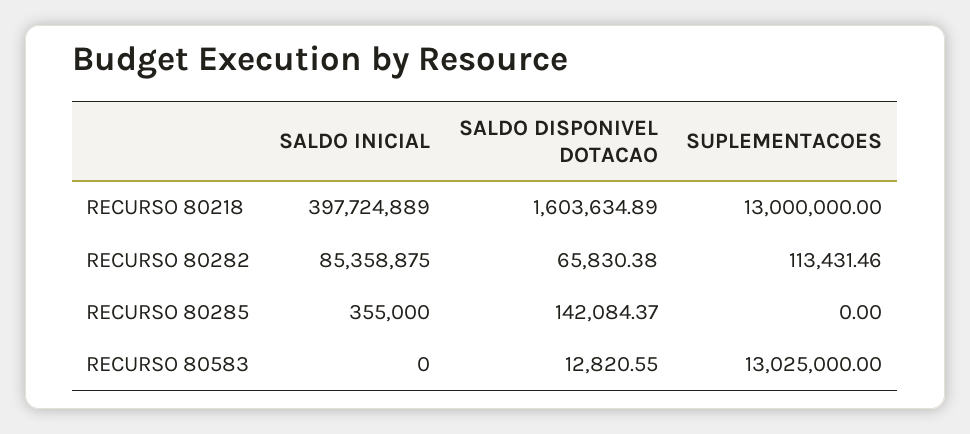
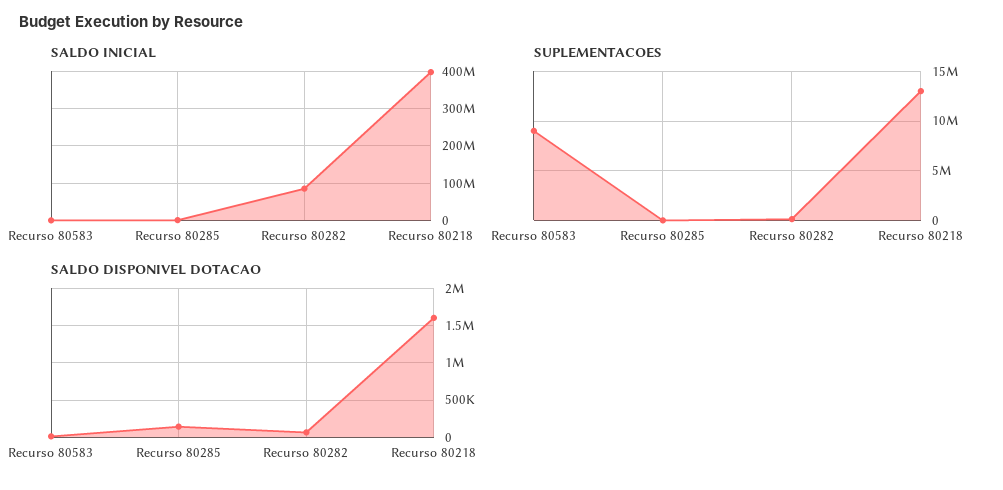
SUPLEMENTACOES, RECURSO 80583: 13025000 -> 9000000

